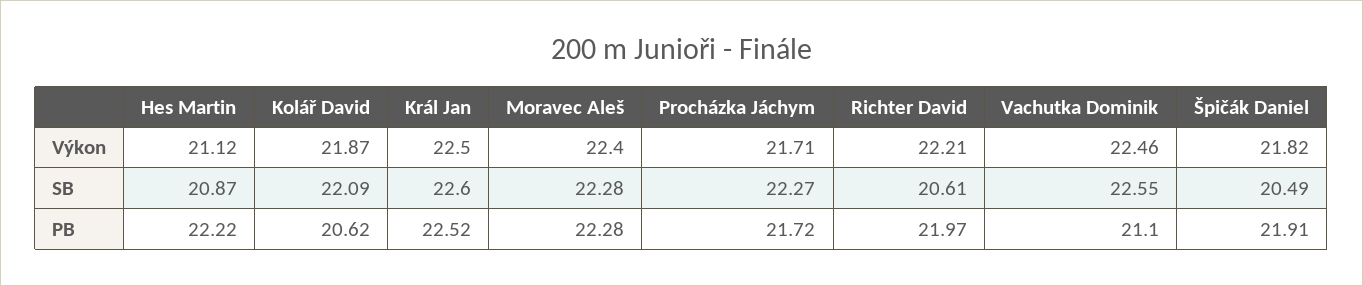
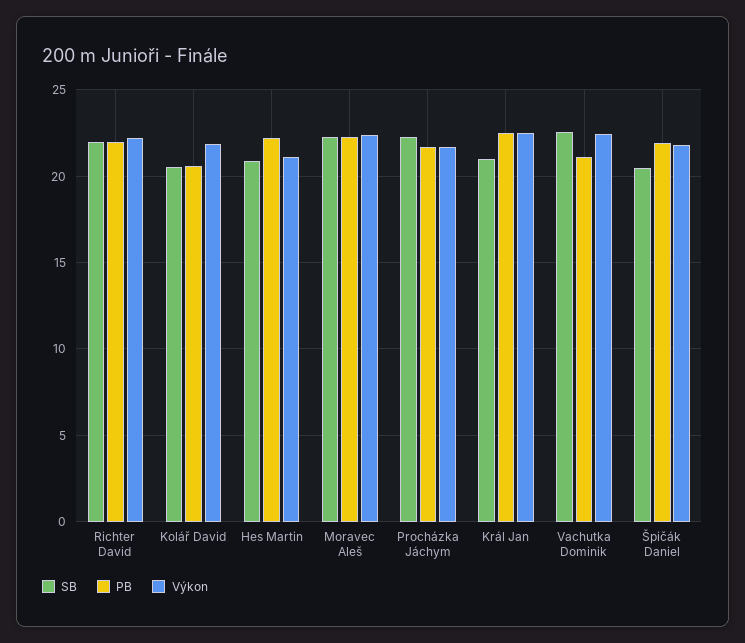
SB, Kolář David: 22.09 -> 20.5
SB, Král Jan: 22.6 -> 21
SB, Richter David: 20.61 -> 22

